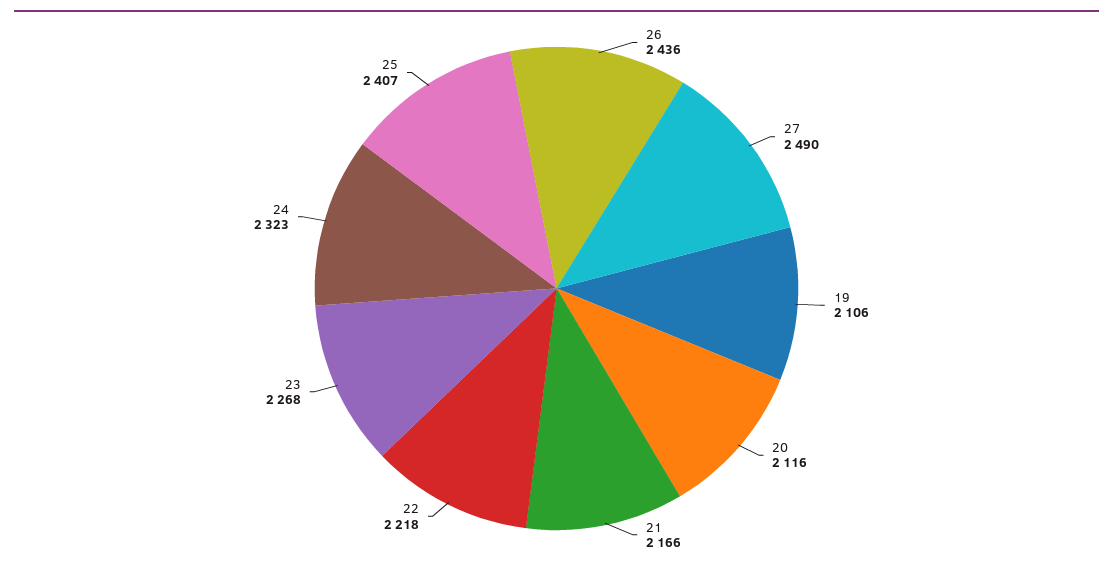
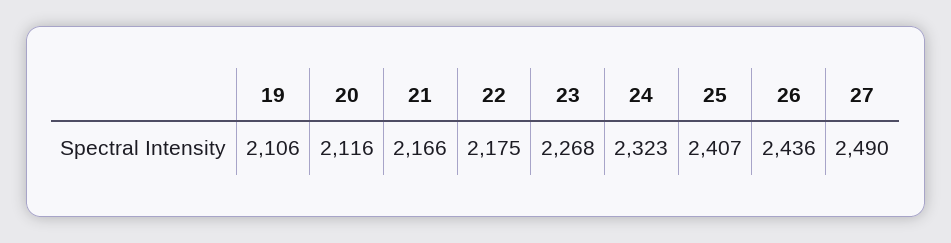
22: 2218 -> 2175

